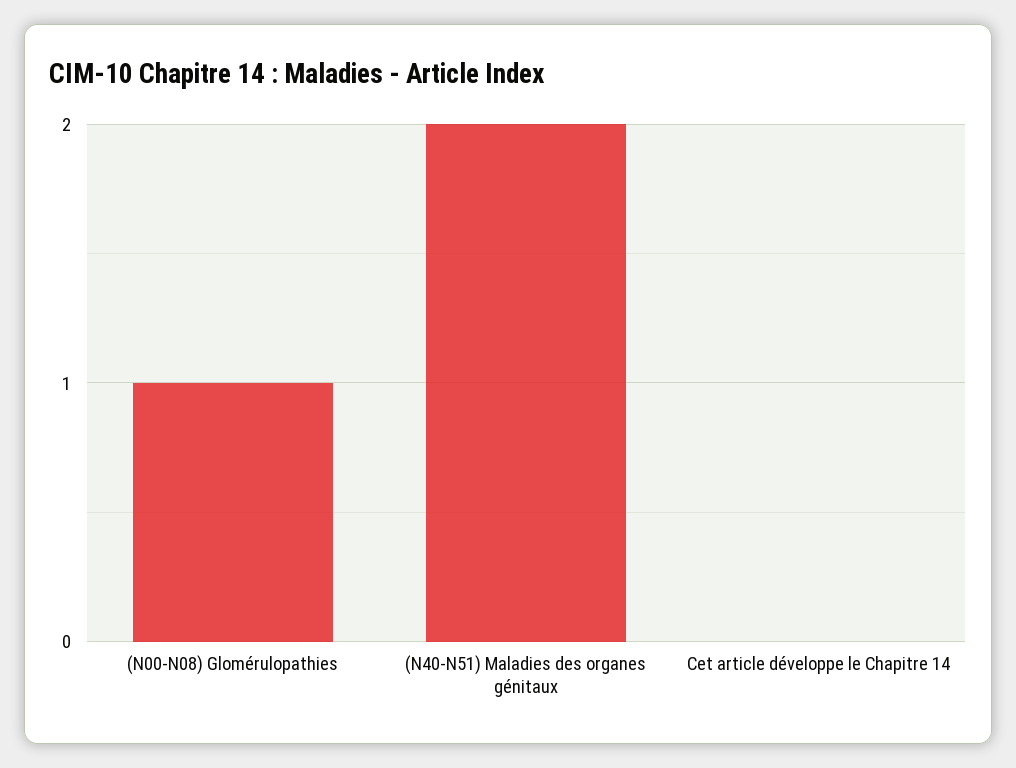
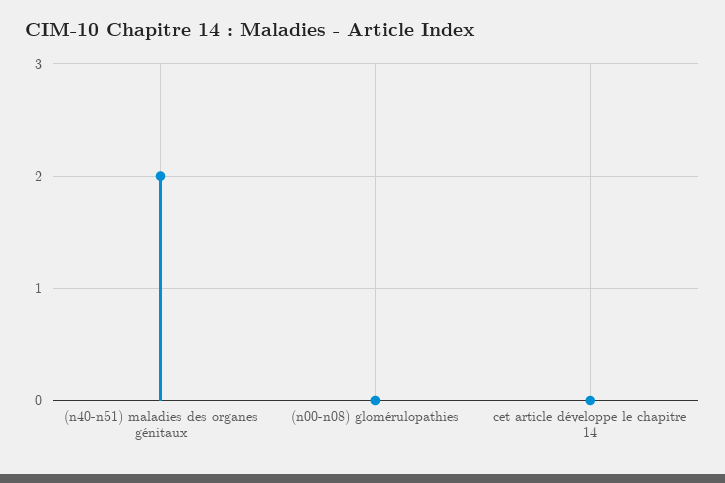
(N00-N08) Glomérulopathies: 1 -> 0

